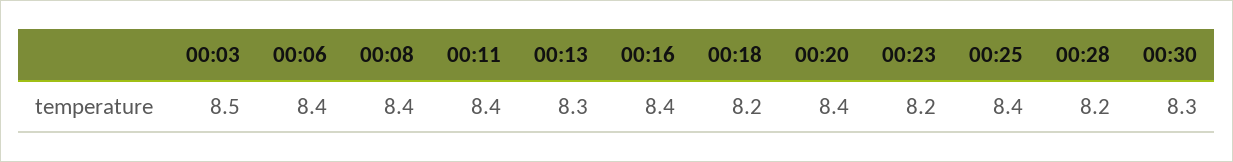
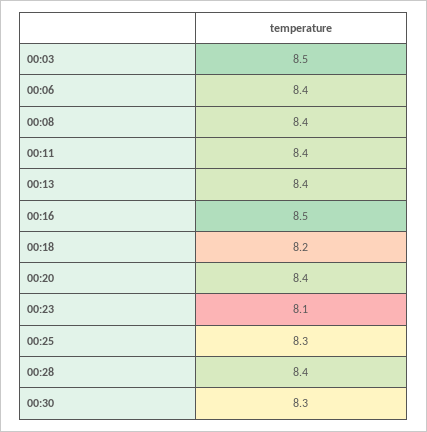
00:13: 8.3 -> 8.4
00:16: 8.4 -> 8.5
00:23: 8.2 -> 8.1
00:25: 8.4 -> 8.3
00:28: 8.2 -> 8.4

